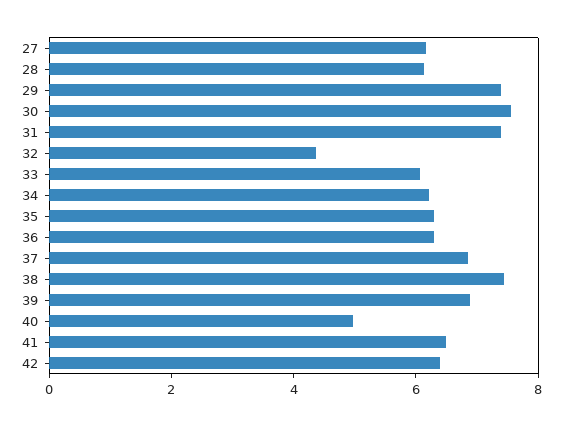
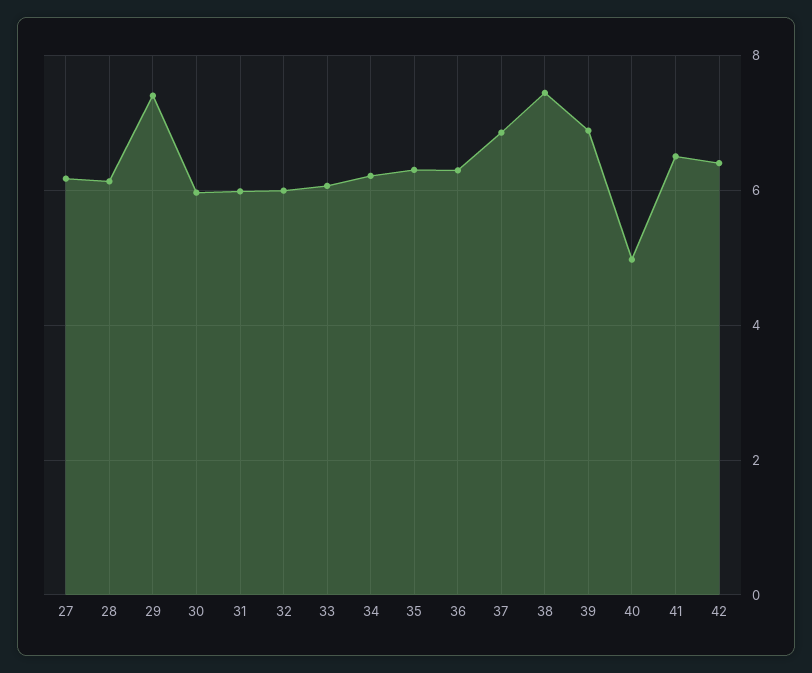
30: 7.5 -> 6
31: 7.5 -> 6
32: 4.5 -> 6

